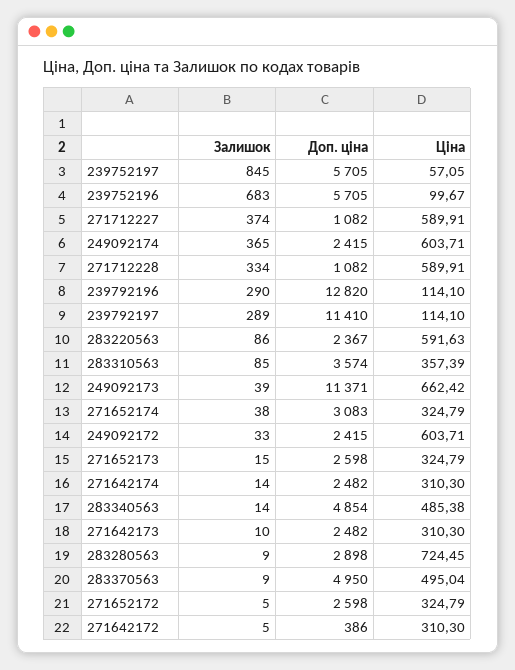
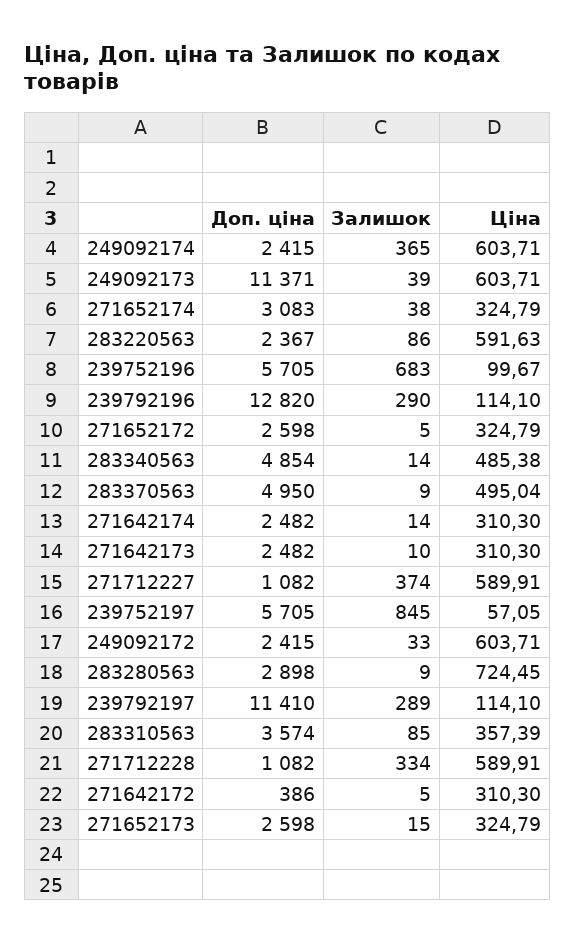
Ціна, 249092173: 662.42 -> 603.71

